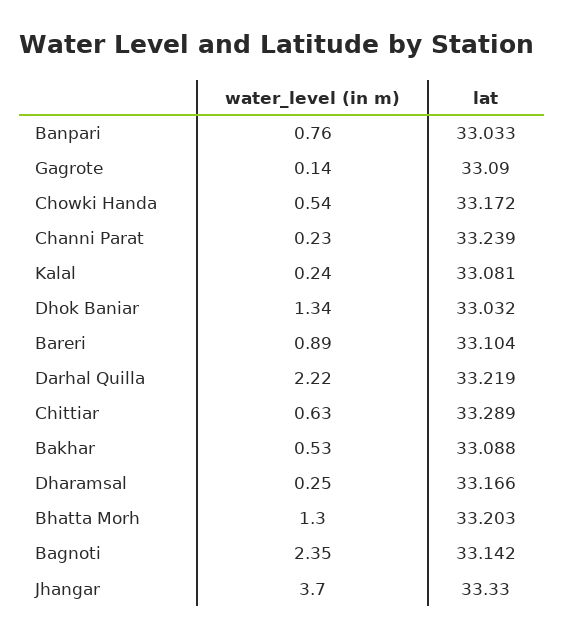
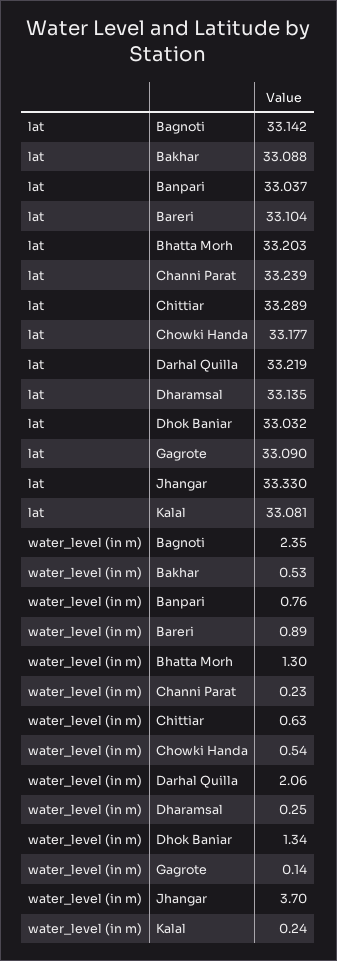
lat, Banpari: 33.033 -> 33.037
lat, Chowki Handa: 33.172 -> 33.177
water_level (in m), Darhal Quilla: 2.22 -> 2.06
lat, Dharamsal: 33.166 -> 33.135

